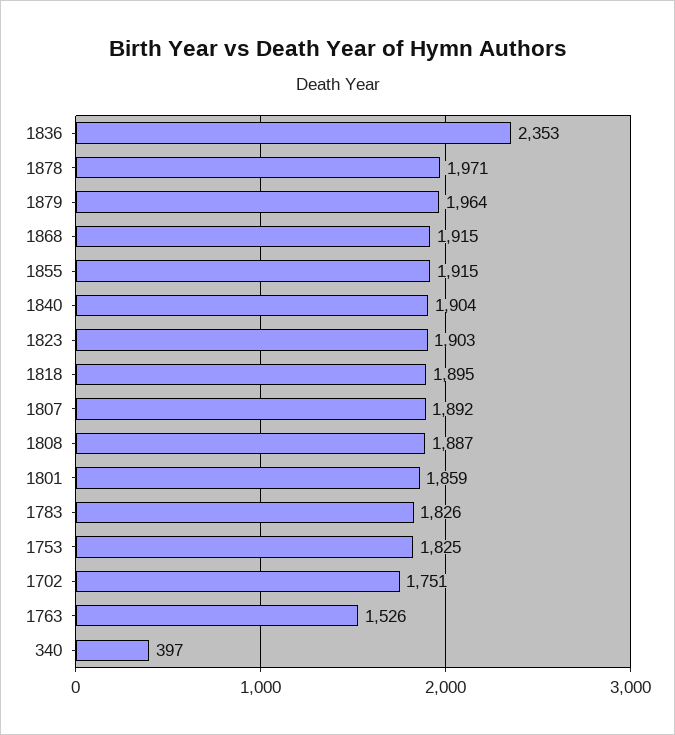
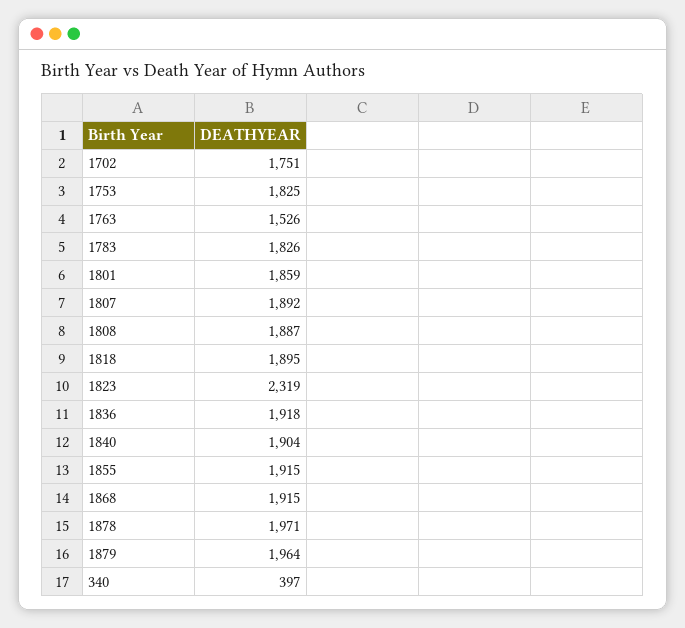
1836: 2353 -> 1918
1823: 1903 -> 2319

